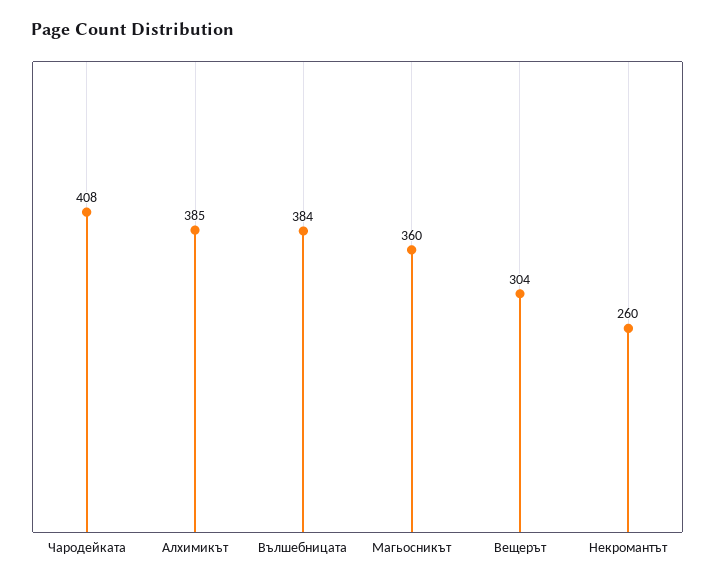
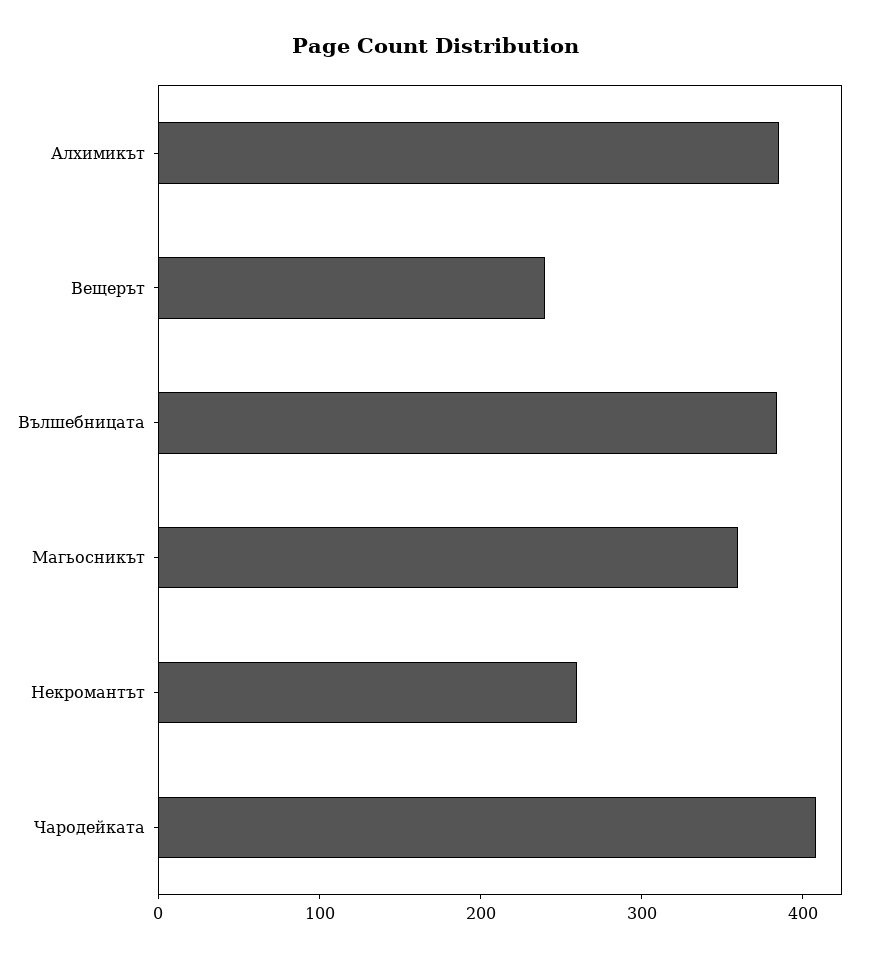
Вещерът: 304 -> 240

